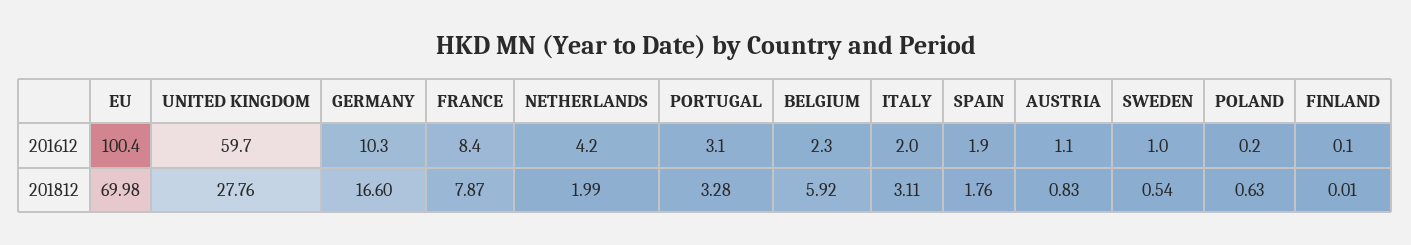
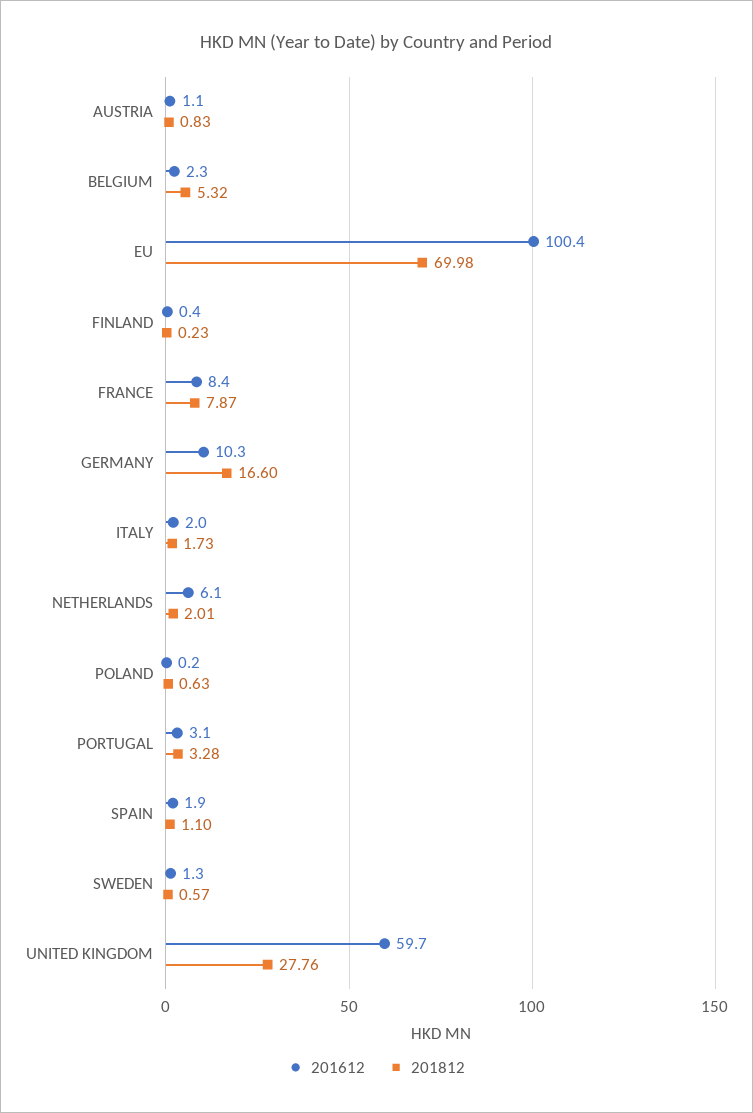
201612, NETHERLANDS: 4.2 -> 6.1
201612, SWEDEN: 1 -> 1.3
201612, FINLAND: 0.1 -> 0.4
201812, NETHERLANDS: 1.99 -> 2.01
201812, BELGIUM: 5.92 -> 5.32
201812, ITALY: 3.11 -> 1.73
201812, SPAIN: 1.76 -> 1.1
201812, SWEDEN: 0.54 -> 0.57
201812, FINLAND: 0.01 -> 0.23

